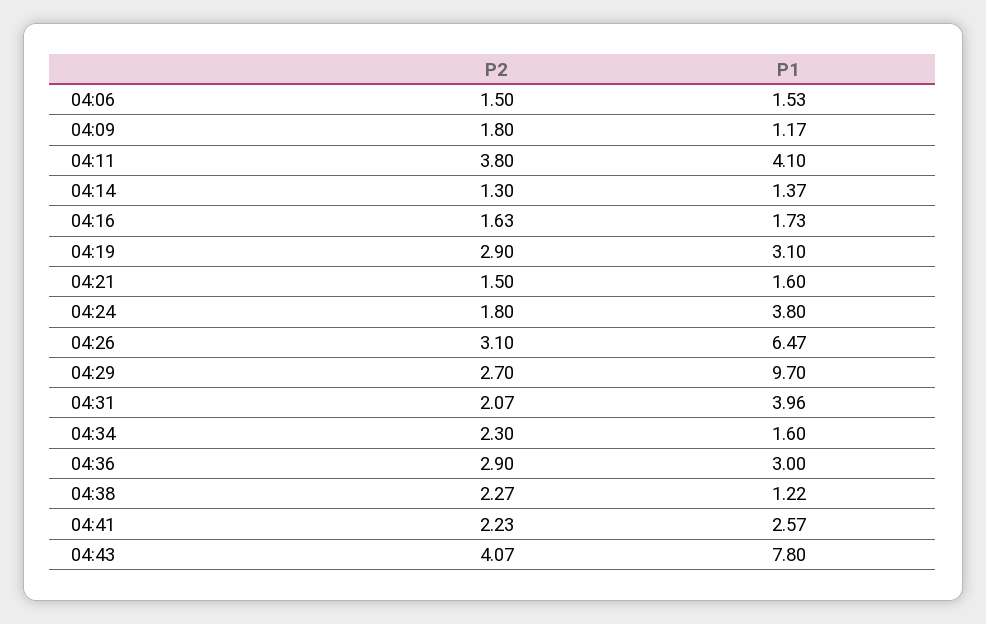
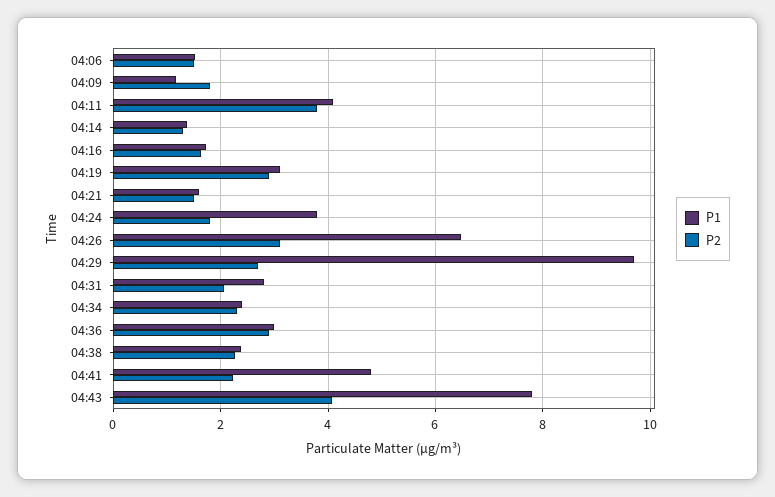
P1, 04:31: 3.96 -> 2.8
P1, 04:34: 1.6 -> 2.4
P1, 04:38: 1.22 -> 2.4
P1, 04:41: 2.57 -> 4.8

